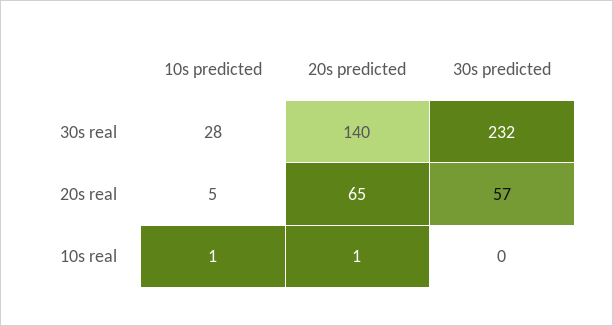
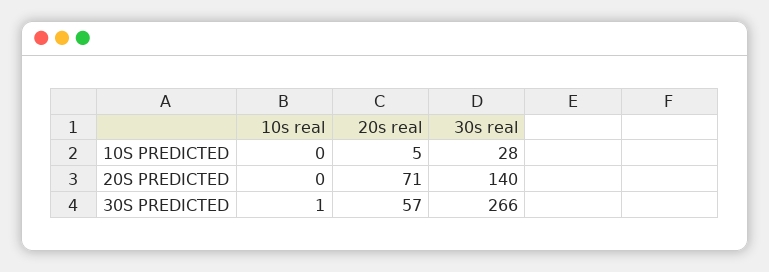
30s predicted, 30s real: 232 -> 266
20s predicted, 20s real: 65 -> 71
10s predicted, 10s real: 1 -> 0
20s predicted, 10s real: 1 -> 0
30s predicted, 10s real: 0 -> 1

